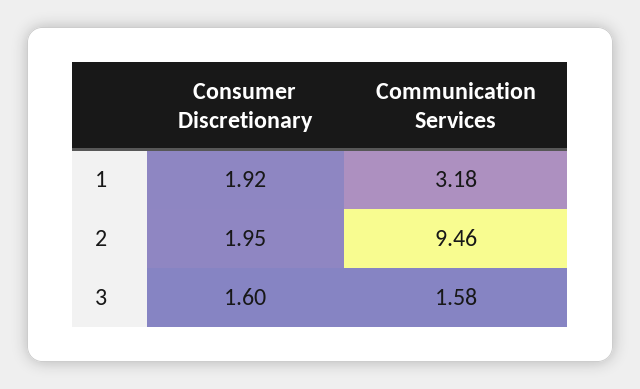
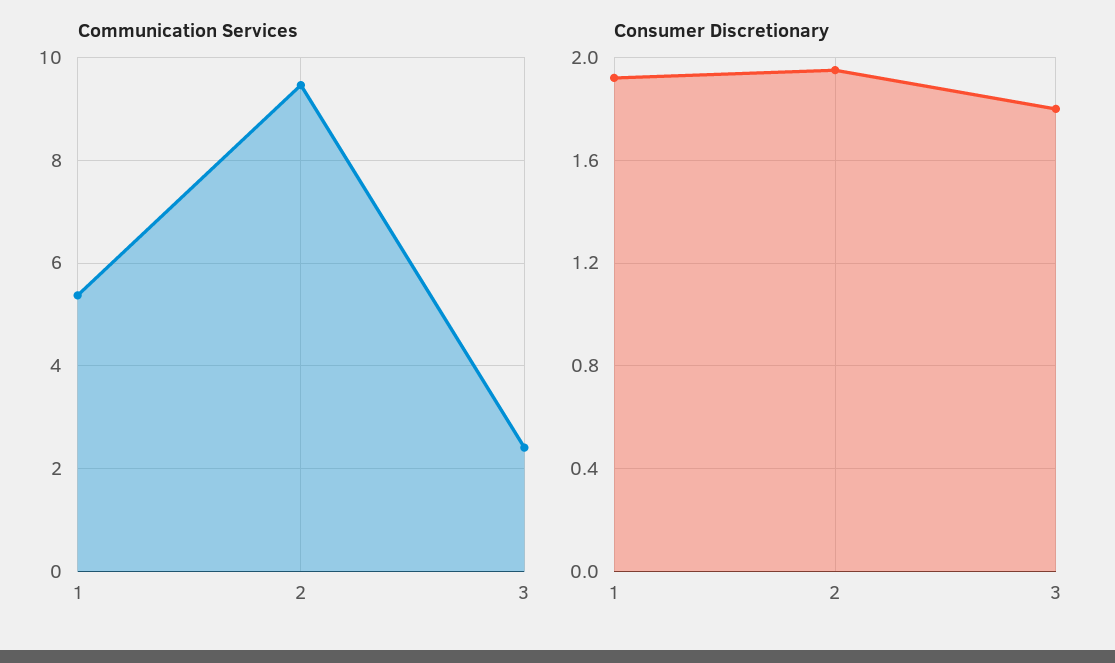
Communication Services, 1: 3.18 -> 5.4
Consumer Discretionary, 3: 1.6 -> 1.8
Communication Services, 3: 1.58 -> 2.4

